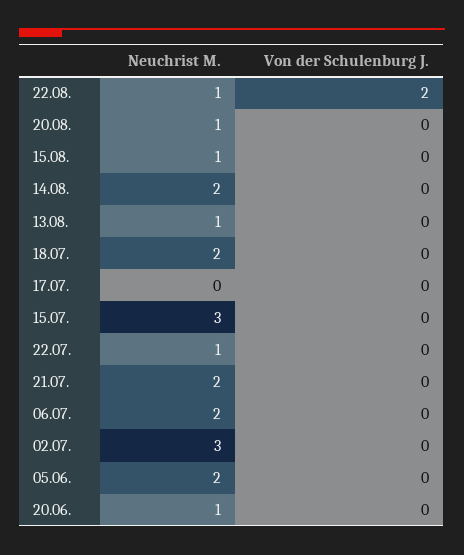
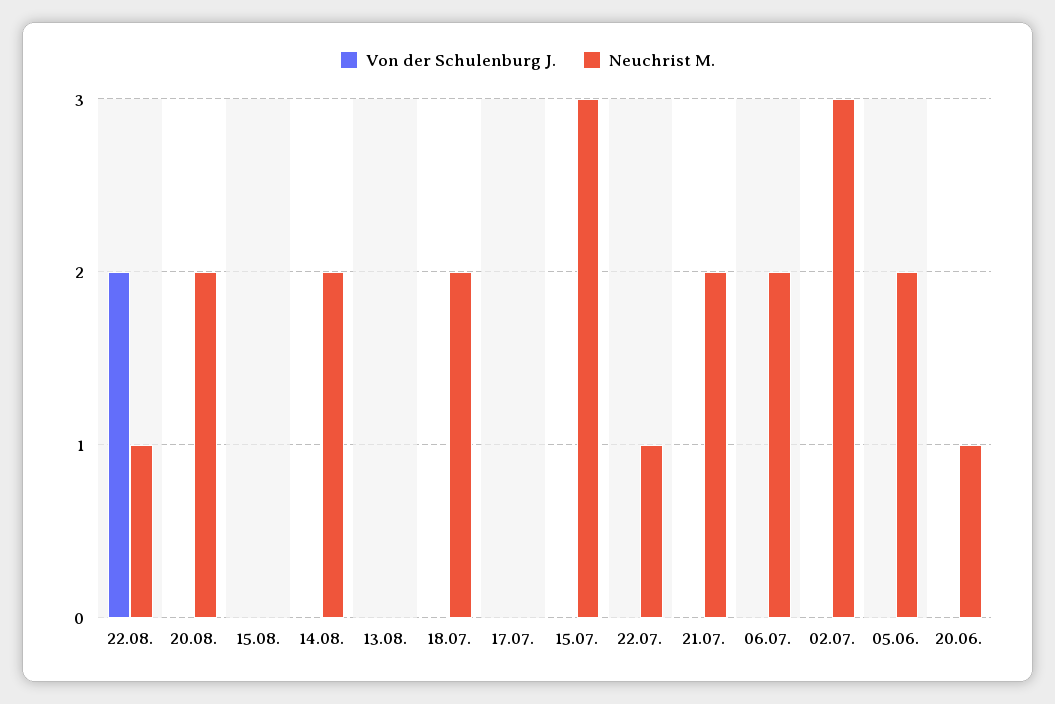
Neuchrist M., 20.08.: 1 -> 2
Neuchrist M., 15.08.: 1 -> 0
Neuchrist M., 13.08.: 1 -> 0

